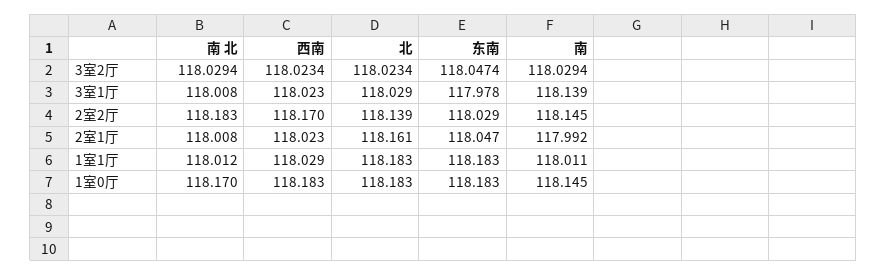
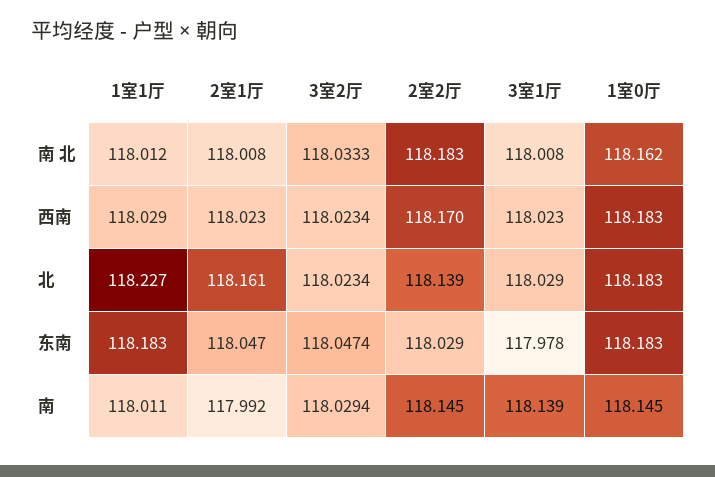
南 北, 3室2厅: 118.0294 -> 118.0333
北, 1室1厅: 118.183 -> 118.227
南 北, 1室0厅: 118.17 -> 118.162

